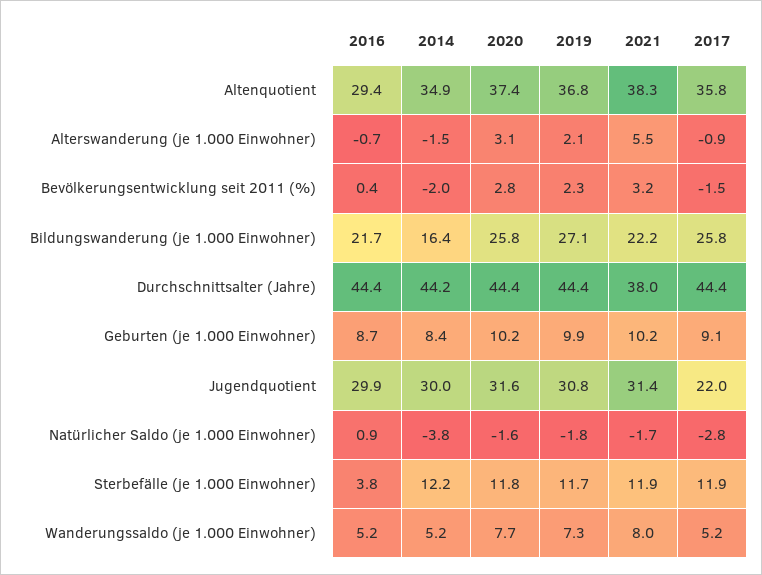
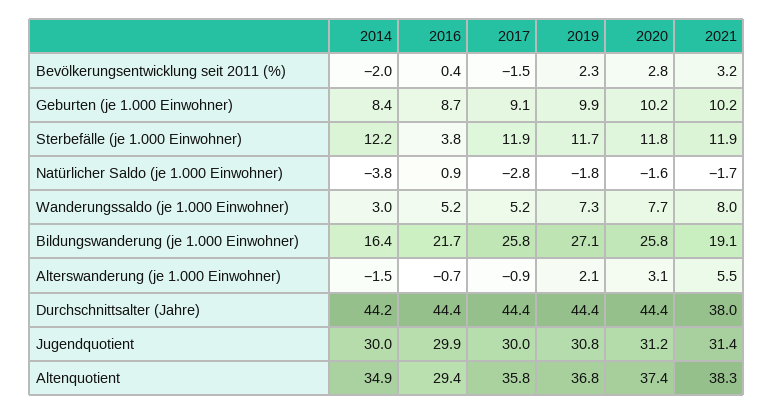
2021, Bildungswanderung (je 1.000 Einwohner): 22.2 -> 19.1
2020, Jugendquotient: 31.6 -> 31.2
2017, Jugendquotient: 22 -> 30
2014, Wanderungssaldo (je 1.000 Einwohner): 5.2 -> 3

